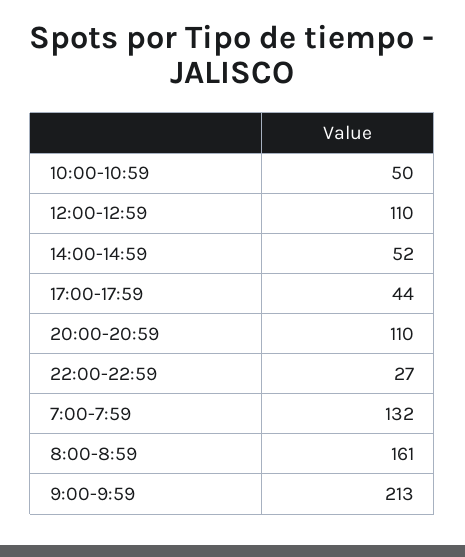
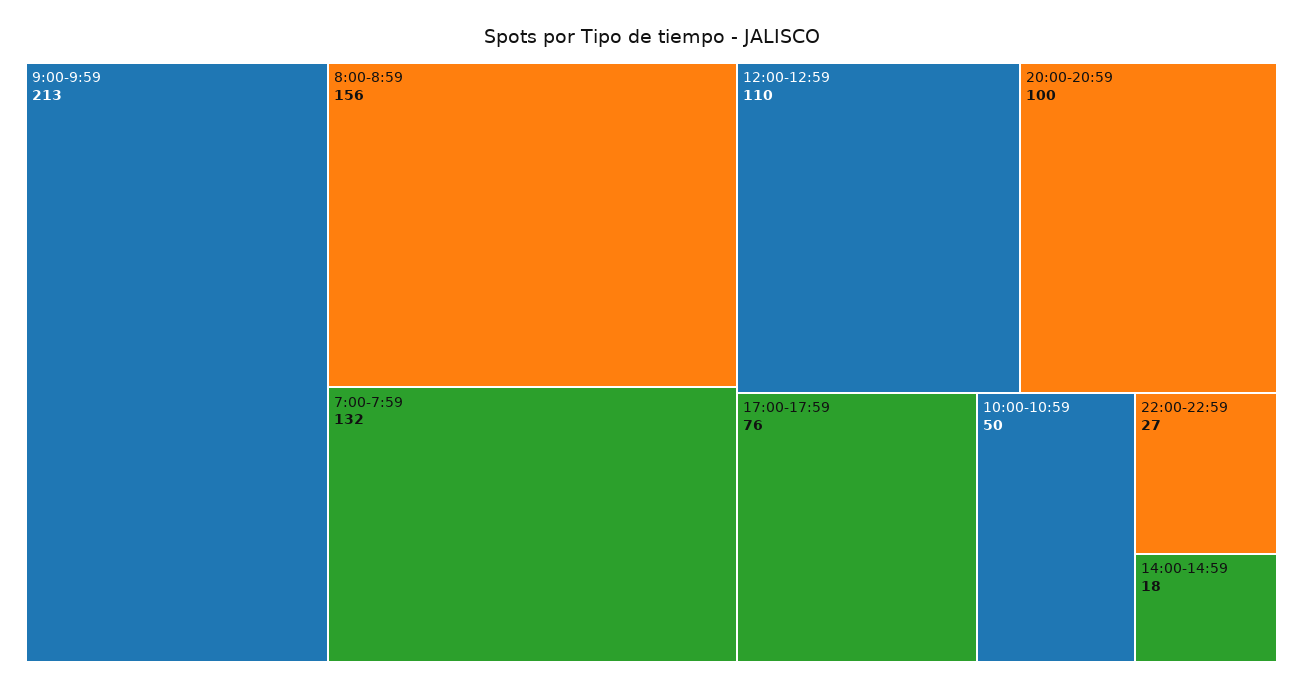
14:00-14:59: 52 -> 18
17:00-17:59: 44 -> 76
20:00-20:59: 110 -> 100
8:00-8:59: 161 -> 156

